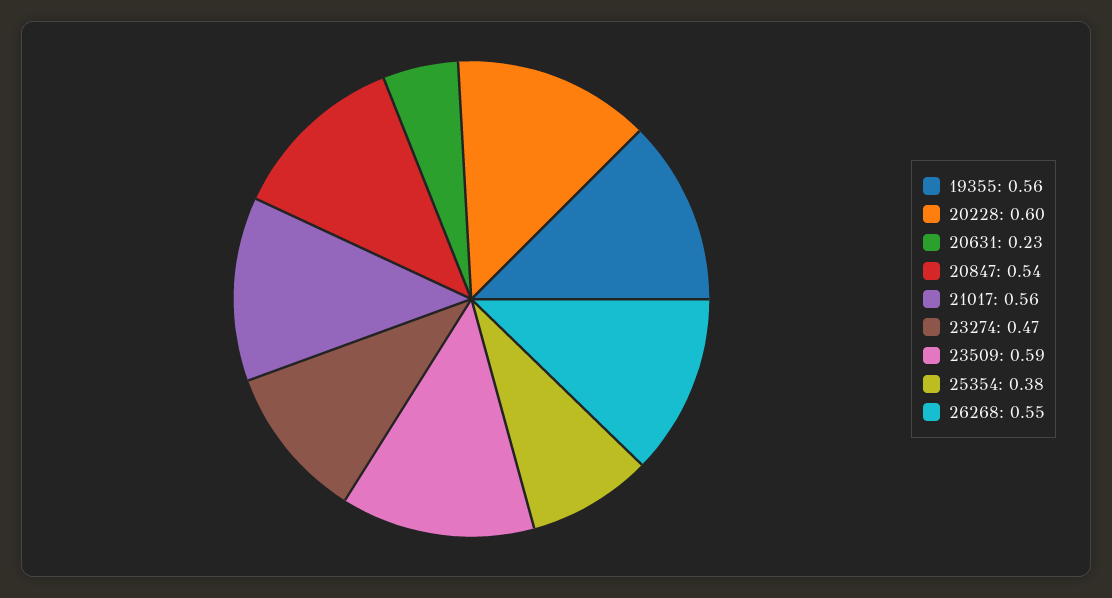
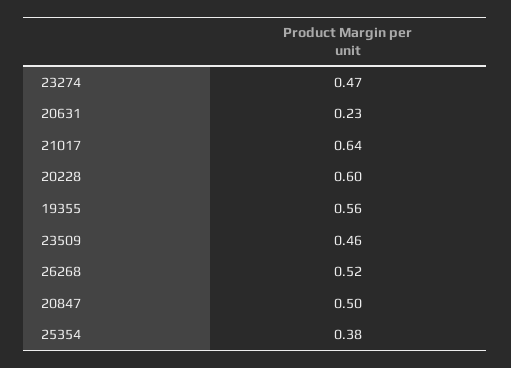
20847: 0.54 -> 0.5
21017: 0.56 -> 0.64
23509: 0.59 -> 0.46
26268: 0.55 -> 0.52

